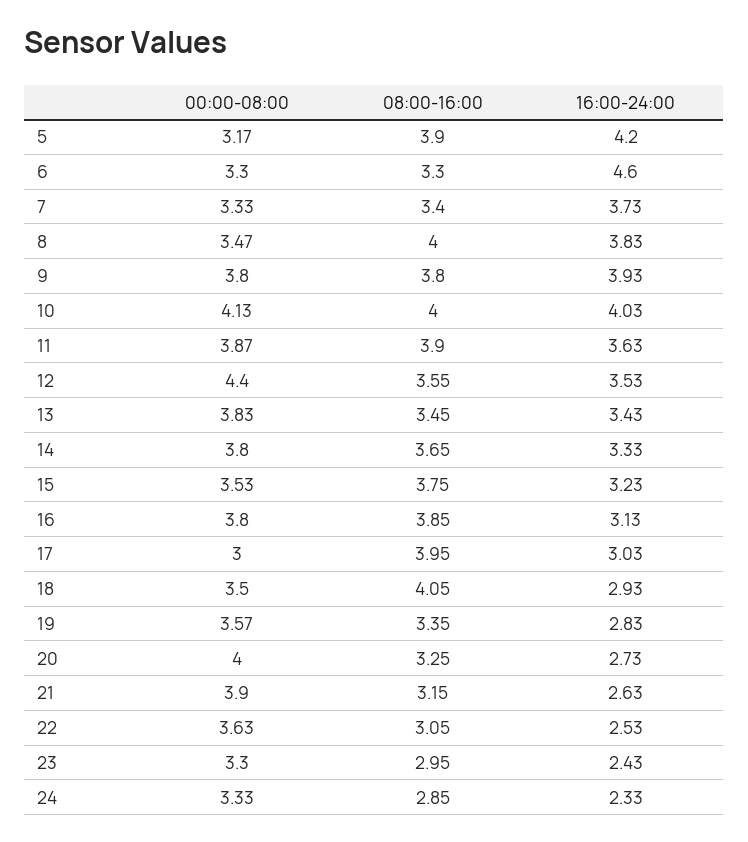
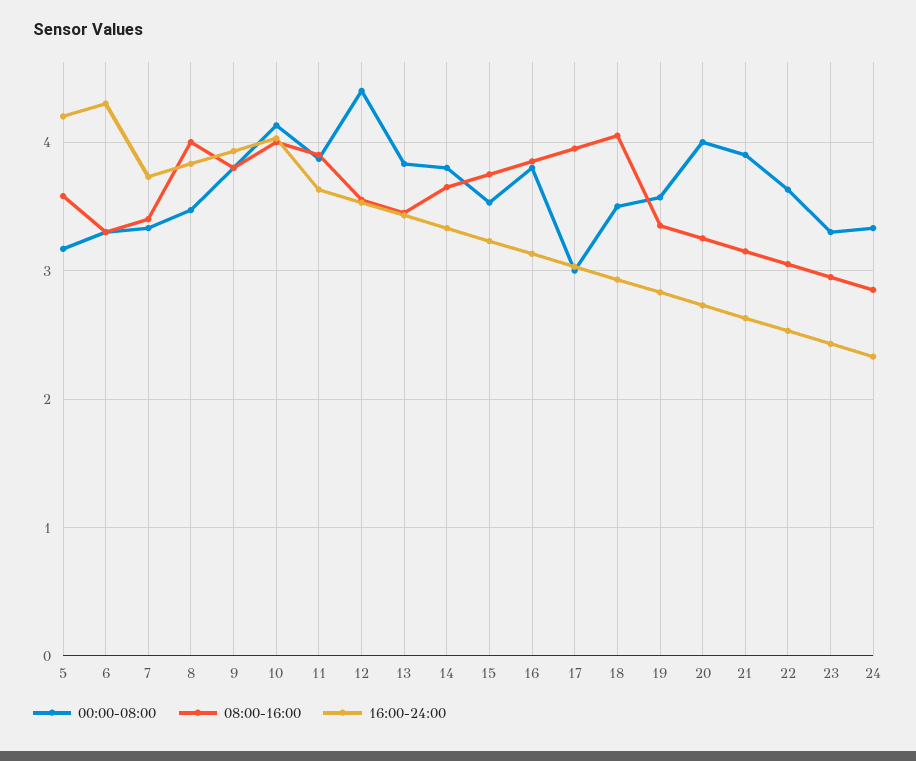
08:00-16:00, 5: 3.9 -> 3.6
16:00-24:00, 6: 4.6 -> 4.3

